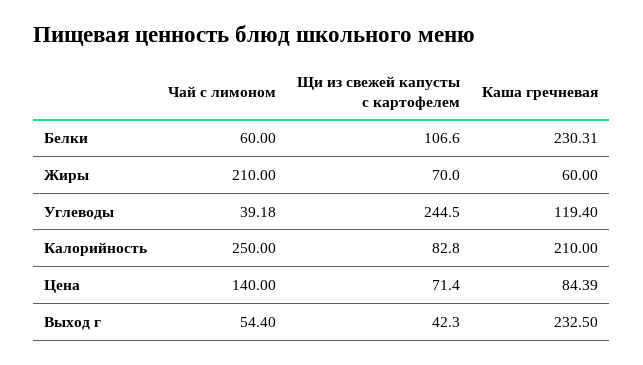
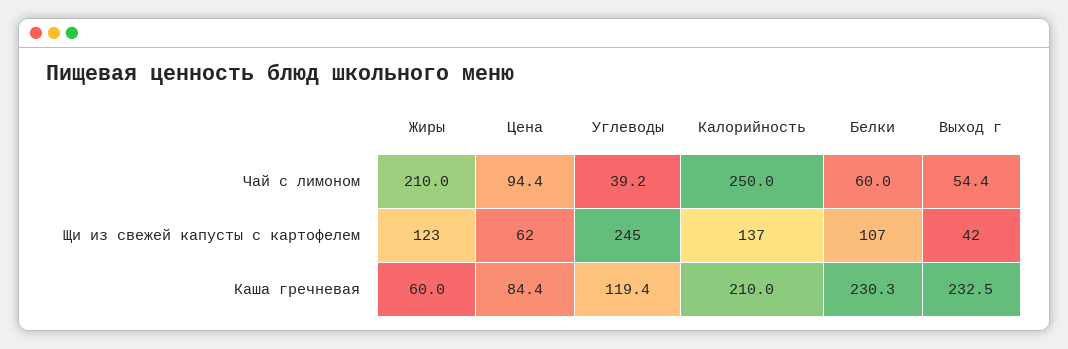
Щи из свежей капусты с картофелем, Жиры: 70 -> 123
Щи из свежей капусты с картофелем, Калорийность: 82.8 -> 137
Чай с лимоном, Цена: 140 -> 94.4
Щи из свежей капусты с картофелем, Цена: 71.4 -> 62

